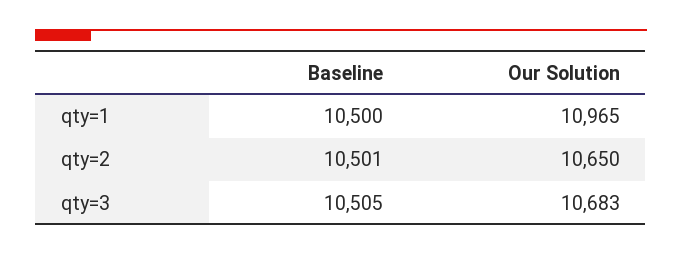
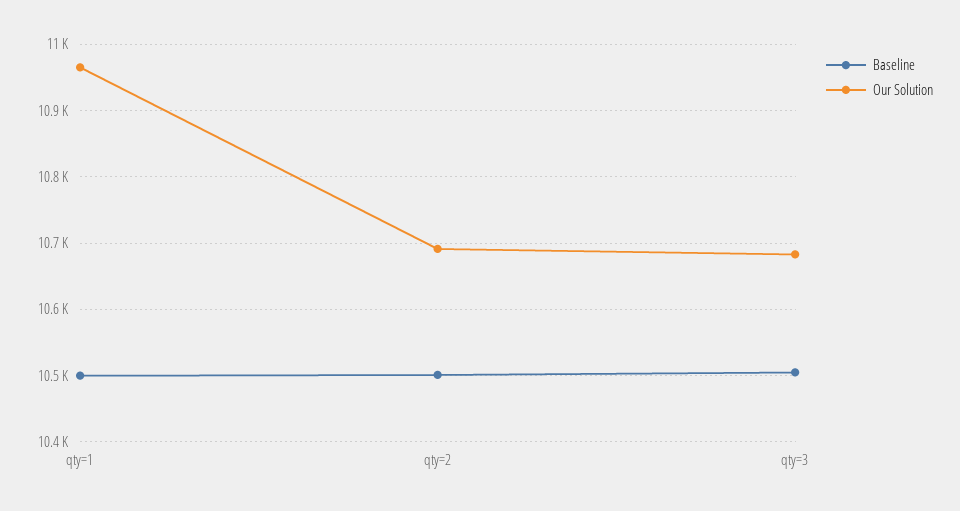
Our Solution, qty=2: 10650 -> 10690

